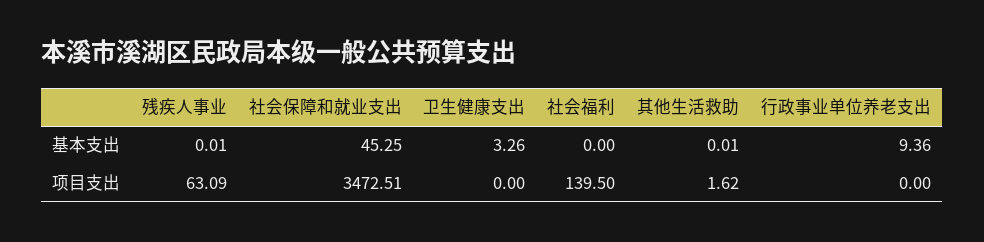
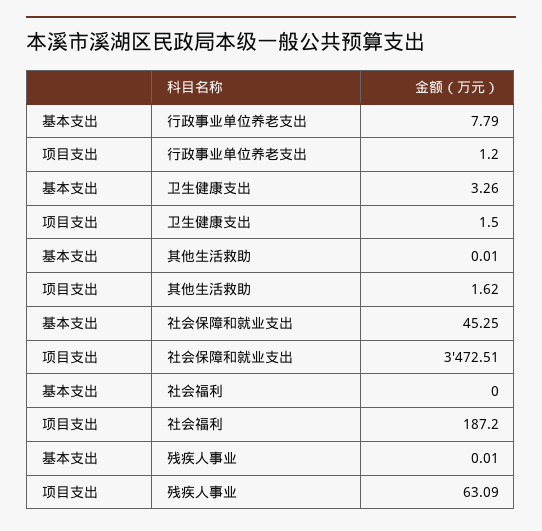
行政事业单位养老支出, 基本支出: 9.36 -> 7.79
卫生健康支出, 项目支出: 0 -> 1.5
社会福利, 项目支出: 139.5 -> 187.2
行政事业单位养老支出, 项目支出: 0 -> 1.2

